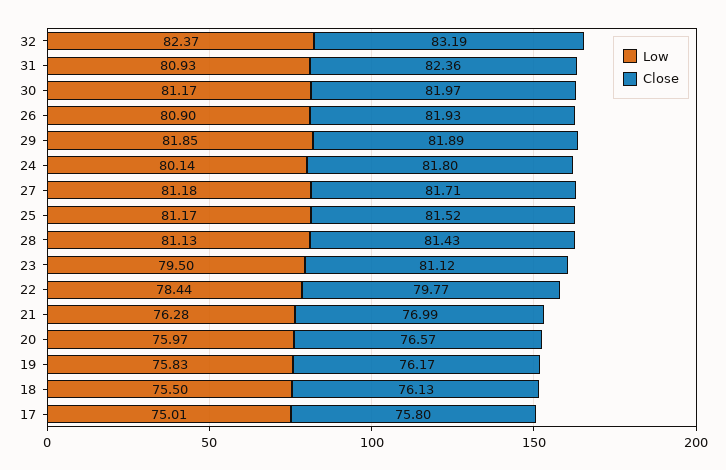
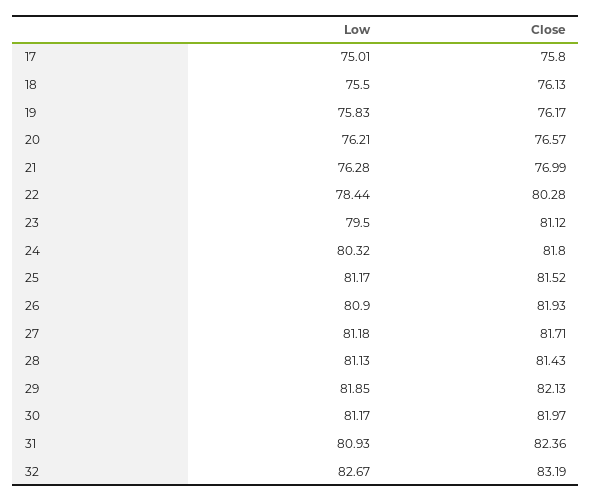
Low, 32: 82.37 -> 82.67
Close, 29: 81.89 -> 82.13
Low, 24: 80.14 -> 80.32
Close, 22: 79.77 -> 80.28
Low, 20: 75.97 -> 76.21

